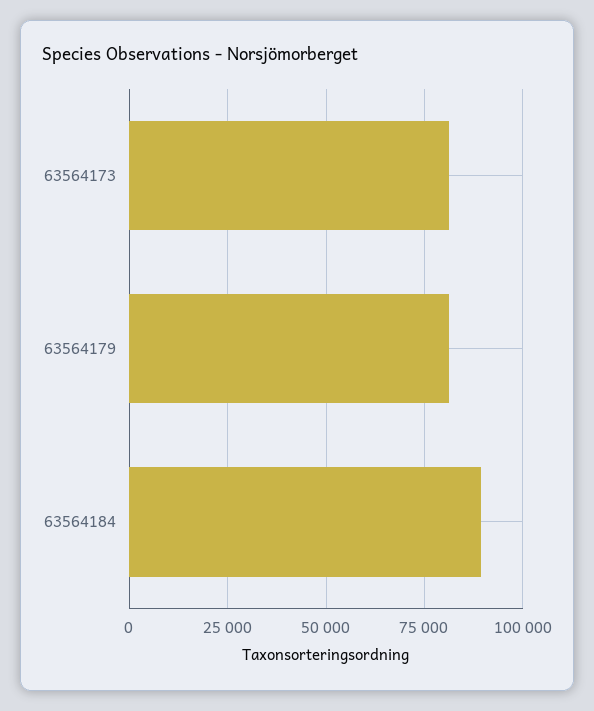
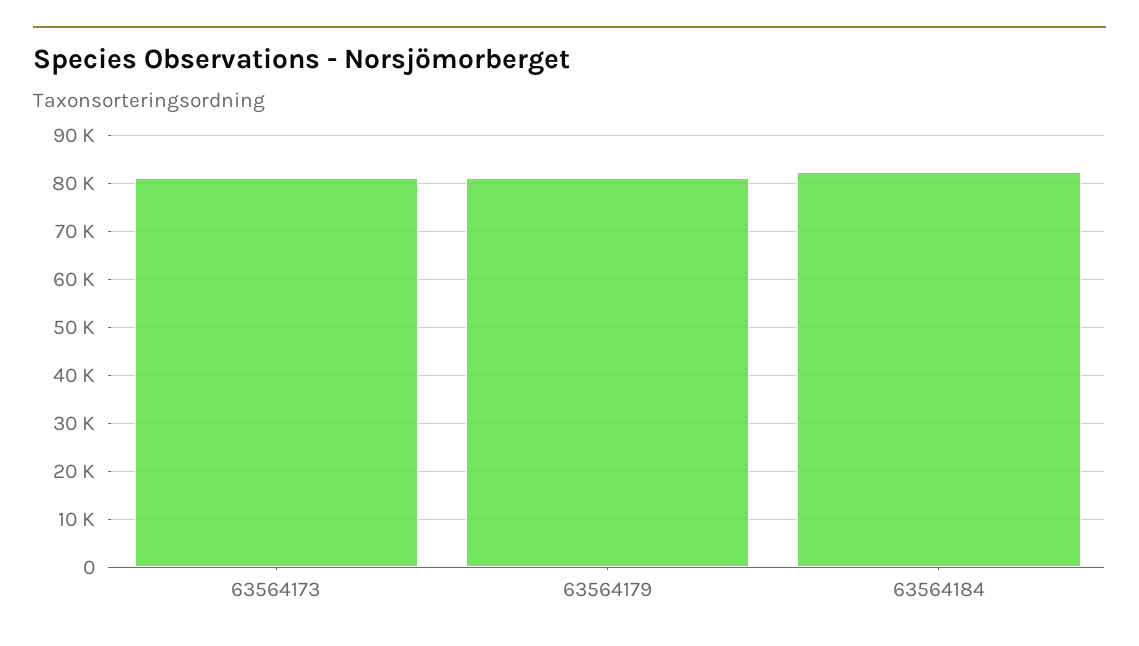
63564184: 90000 -> 82000

